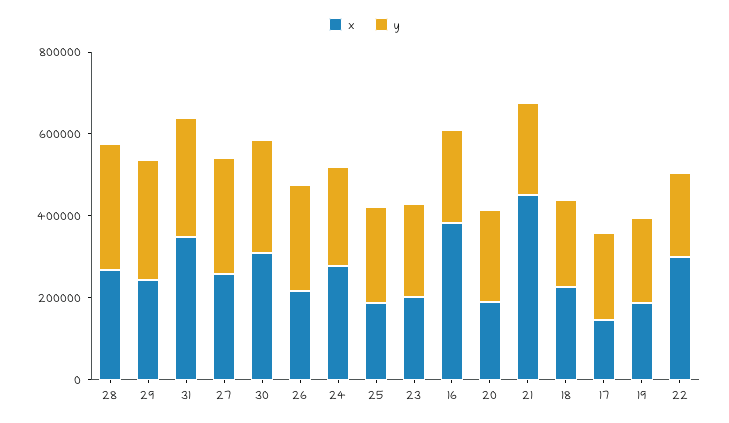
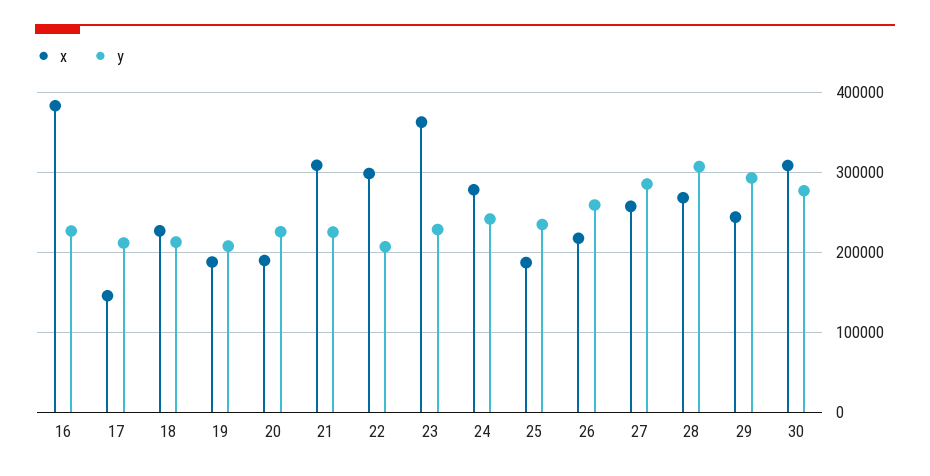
x, 31: 350000 -> none
y, 31: 300000 -> none
x, 23: 200000 -> 360000
x, 21: 450000 -> 310000

